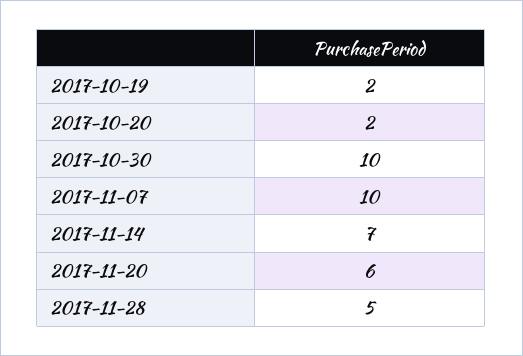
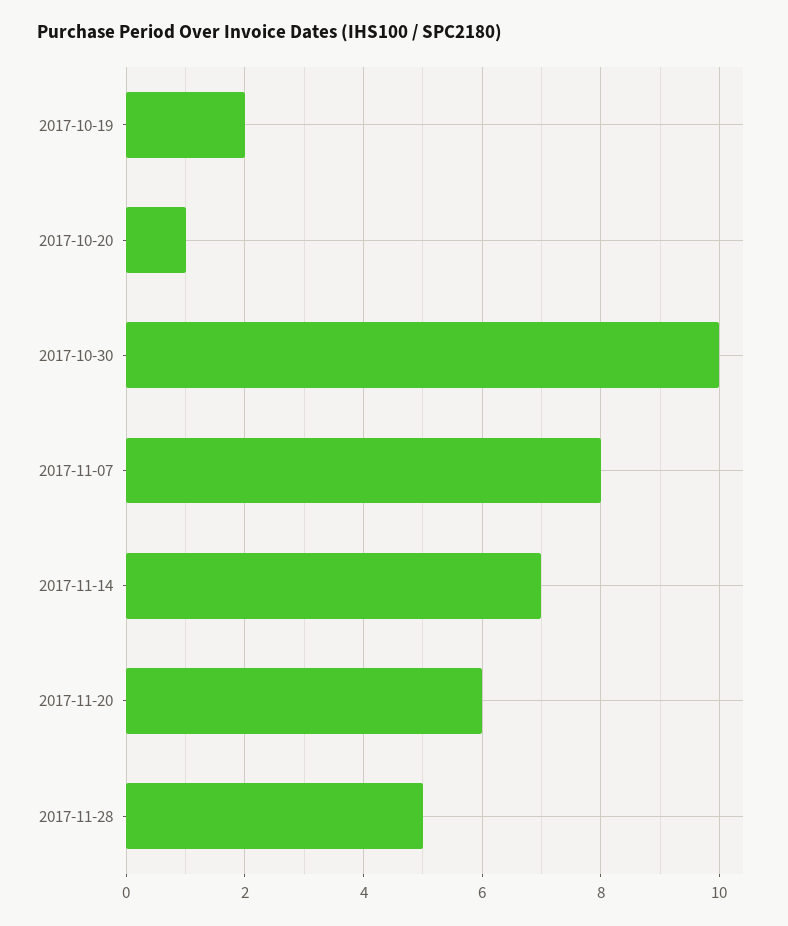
2017-10-20: 2 -> 1
2017-11-07: 10 -> 8

